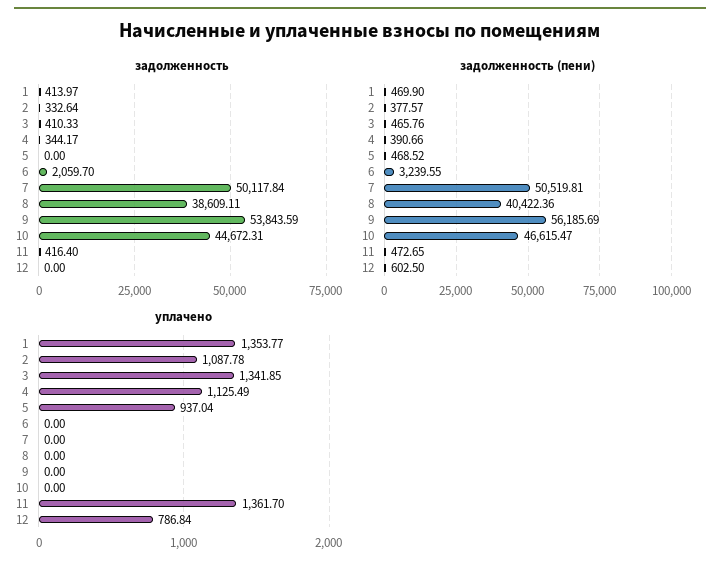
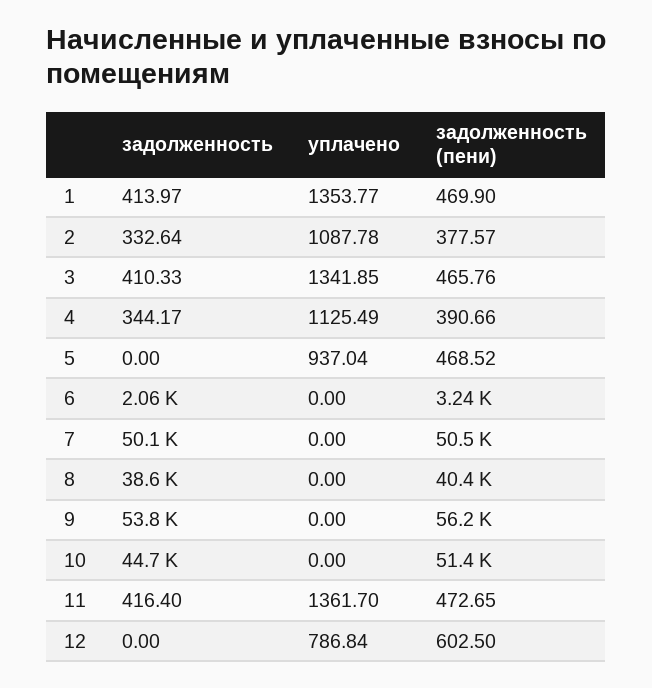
задолженность (пени), 10: 46615.47 -> 51400

